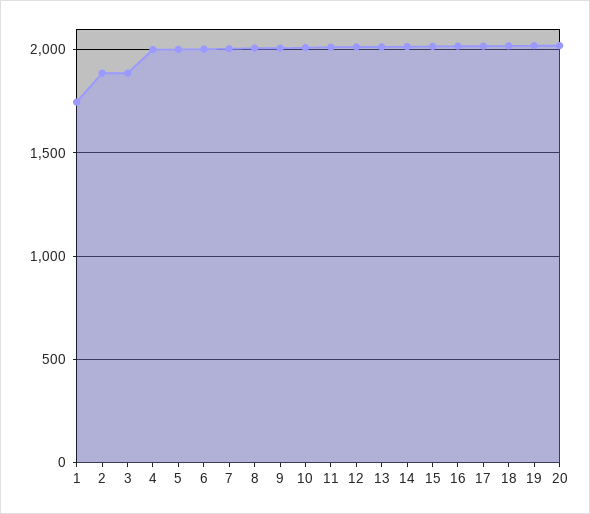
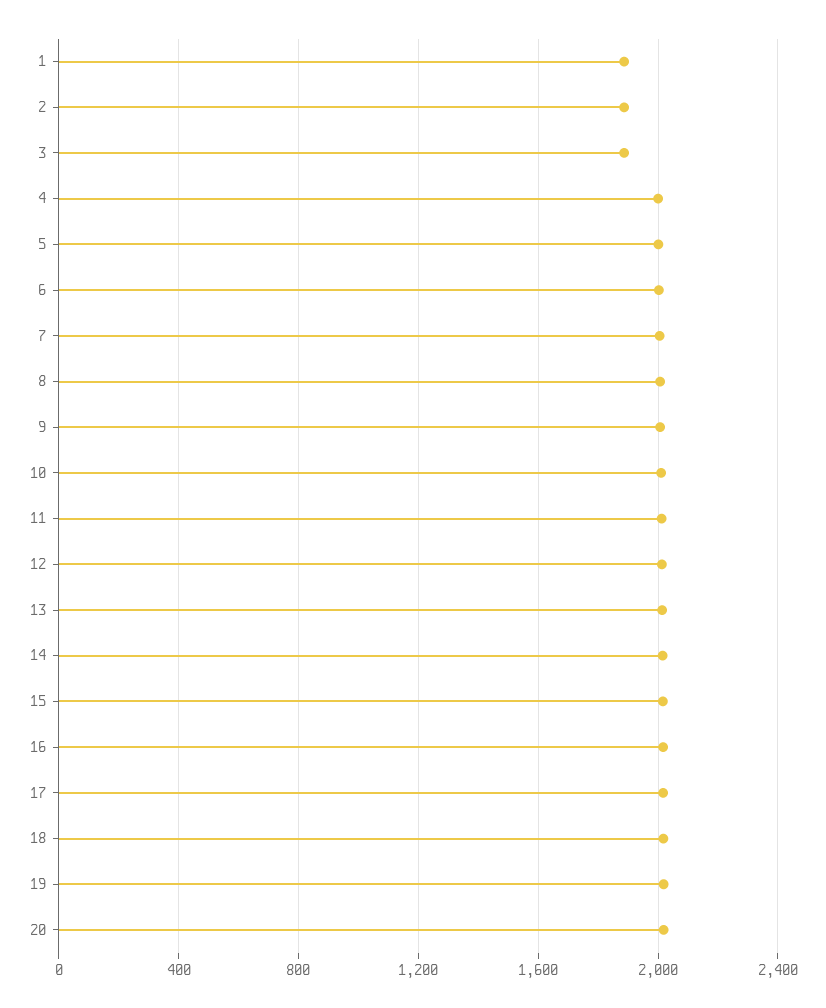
1: 1750 -> 1900

